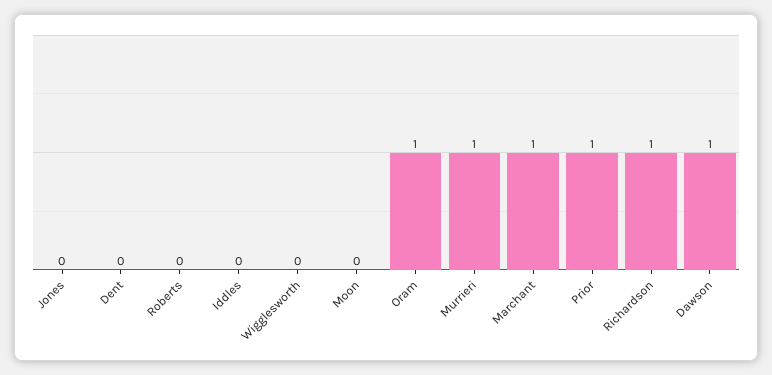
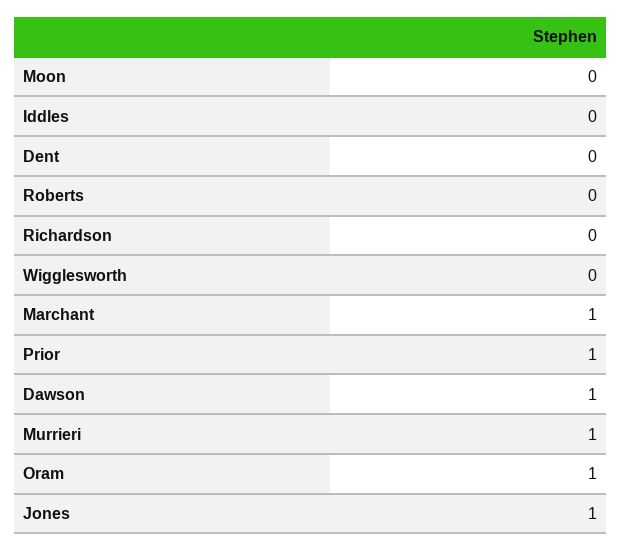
Jones: 0 -> 1
Richardson: 1 -> 0

